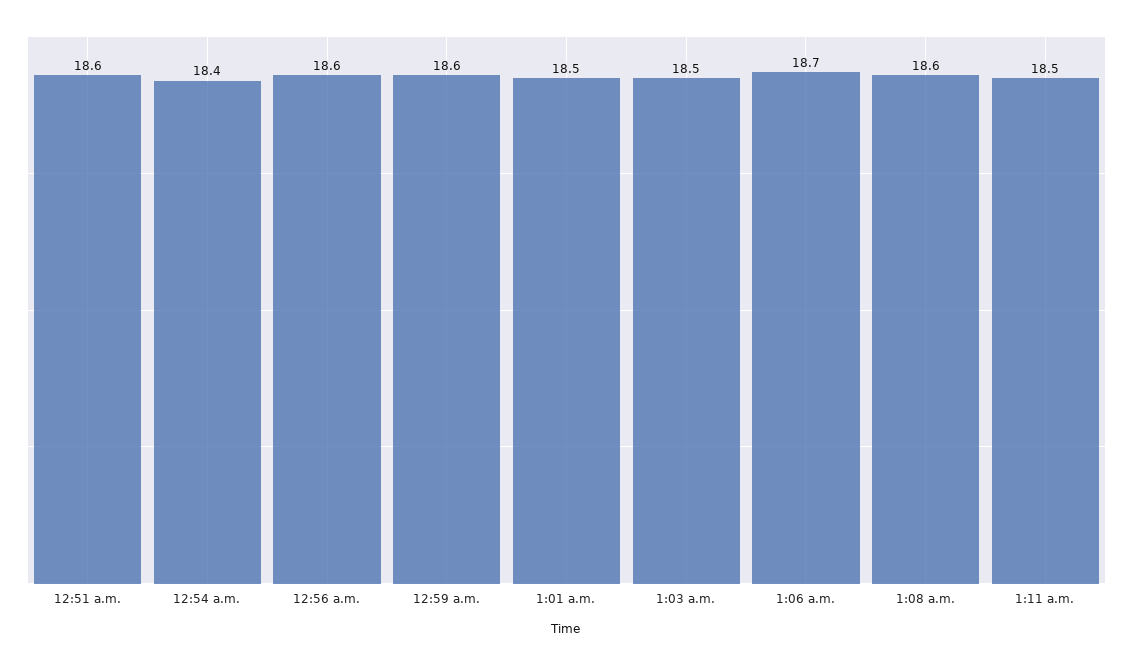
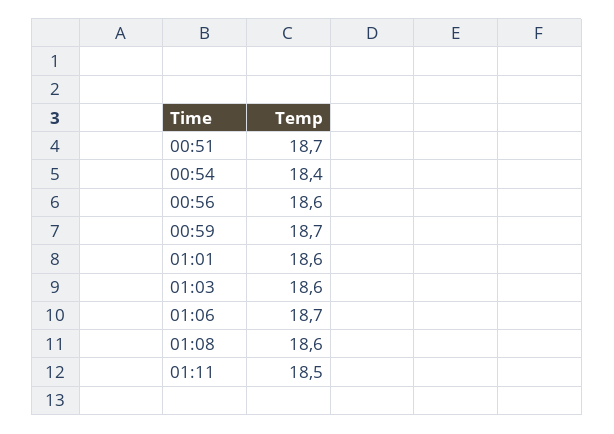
12:51 a.m.: 18.6 -> 18.7
12:59 a.m.: 18.6 -> 18.7
1:01 a.m.: 18.5 -> 18.6
1:03 a.m.: 18.5 -> 18.6

